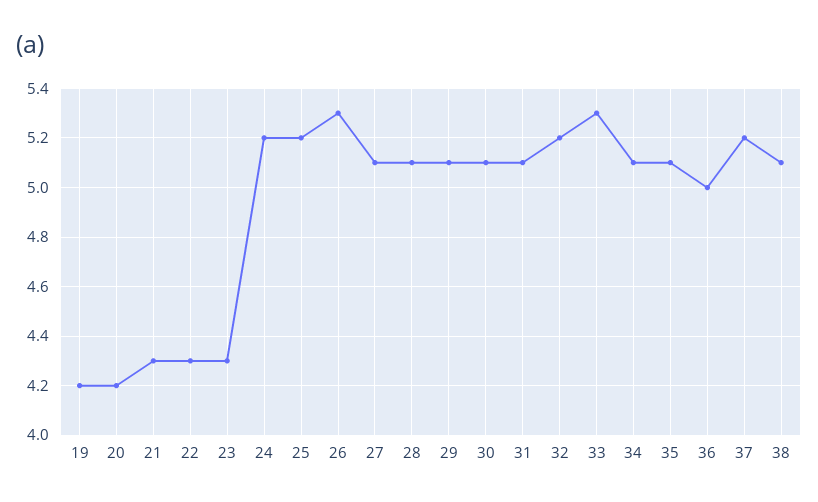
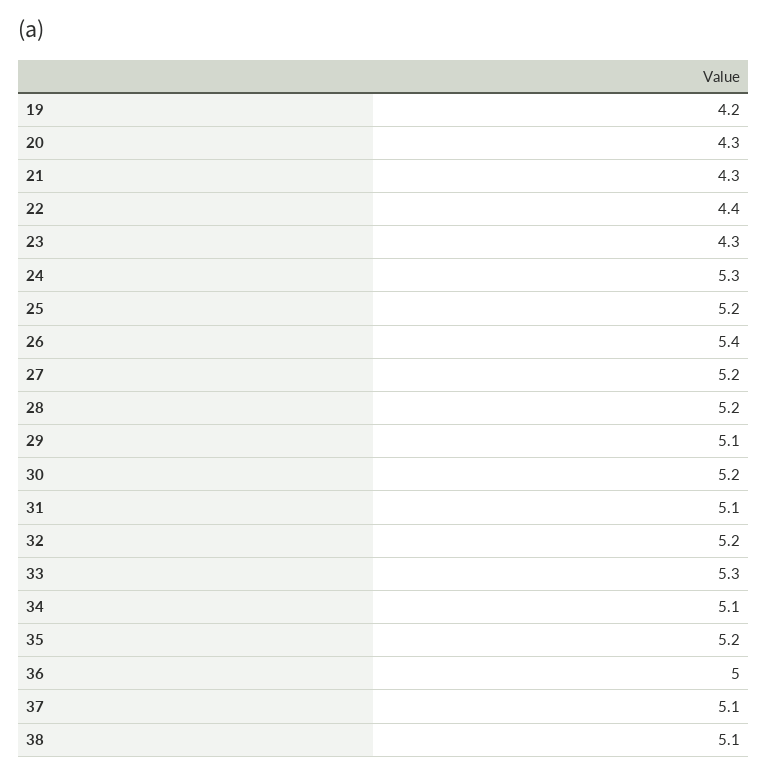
20: 4.2 -> 4.3
22: 4.3 -> 4.4
24: 5.2 -> 5.3
26: 5.3 -> 5.4
27: 5.1 -> 5.2
28: 5.1 -> 5.2
30: 5.1 -> 5.2
35: 5.1 -> 5.2
37: 5.2 -> 5.1

